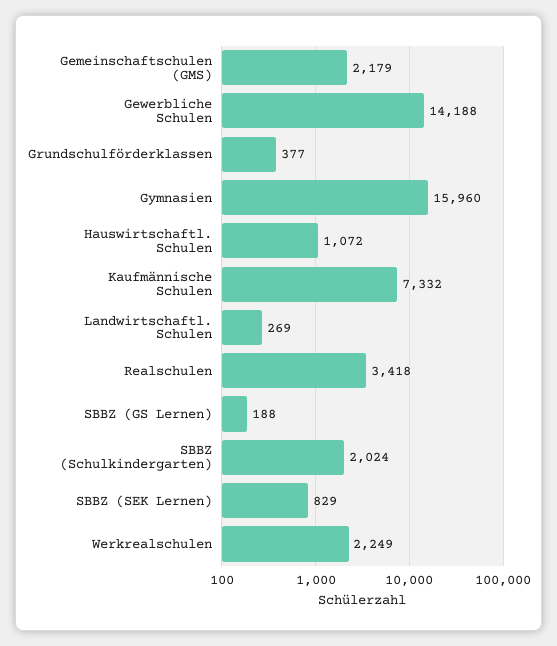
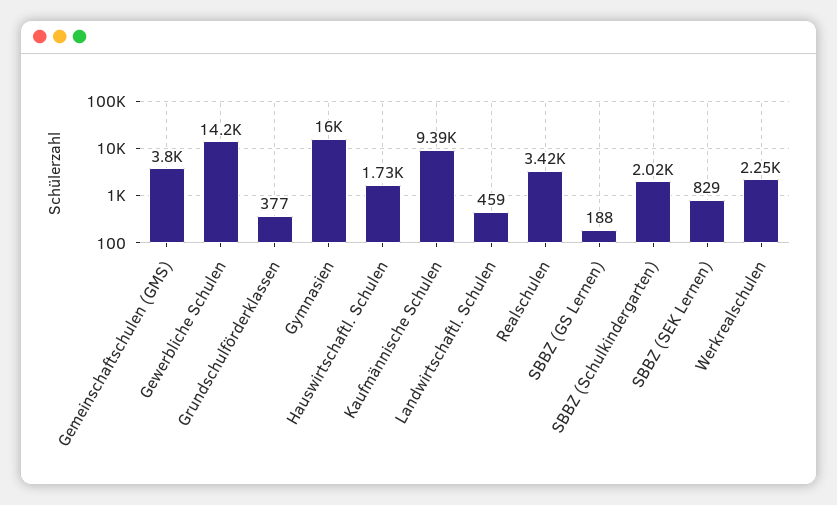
Gemeinschaftschulen (GMS): 2179 -> 3800
Hauswirtschaftl. Schulen: 1072 -> 1730
Kaufmännische Schulen: 7332 -> 9390
Landwirtschaftl. Schulen: 269 -> 459

